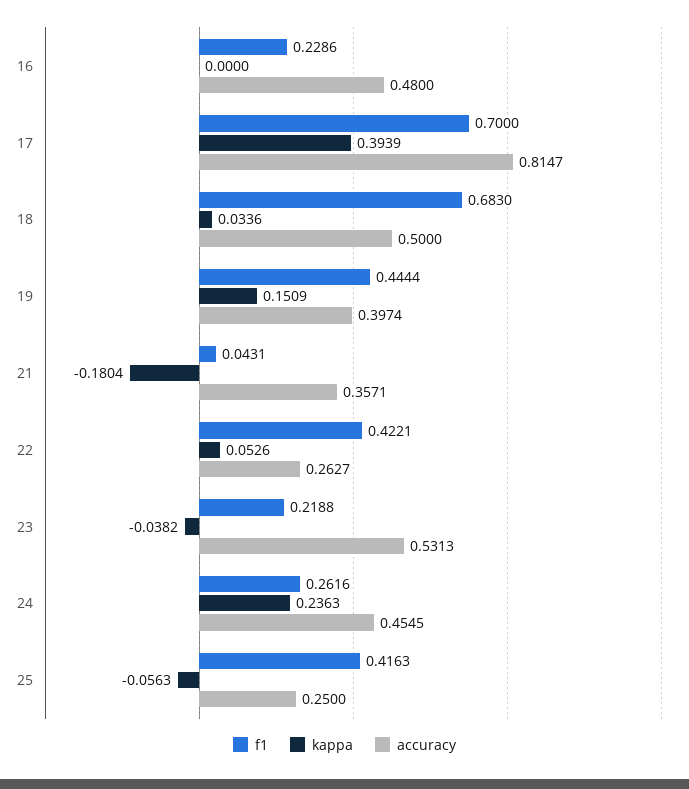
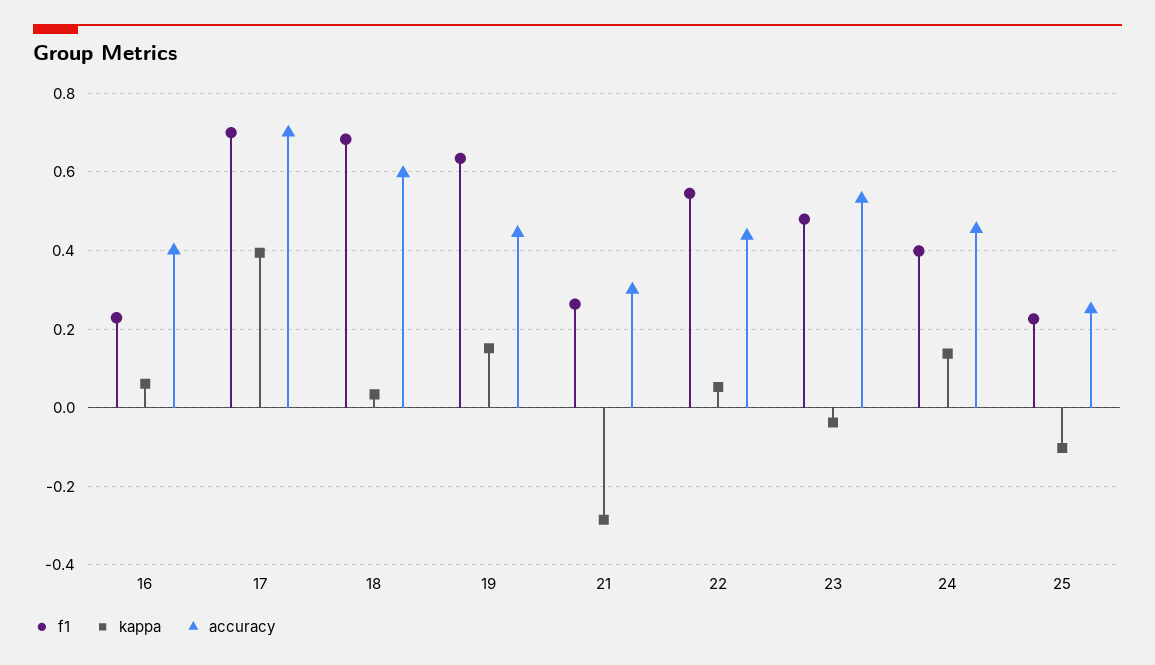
kappa, 16: 0 -> 0.06
accuracy, 16: 0.48 -> 0.4
accuracy, 17: 0.8147 -> 0.7
accuracy, 18: 0.5 -> 0.6
f1, 19: 0.4444 -> 0.64
accuracy, 19: 0.3974 -> 0.44
f1, 21: 0.0431 -> 0.26
kappa, 21: -0.1804 -> -0.28
accuracy, 21: 0.3571 -> 0.3
f1, 22: 0.4221 -> 0.54
accuracy, 22: 0.2627 -> 0.44
f1, 23: 0.2188 -> 0.48
f1, 24: 0.2616 -> 0.4
kappa, 24: 0.2363 -> 0.14
f1, 25: 0.4163 -> 0.22
kappa, 25: -0.0563 -> -0.1

